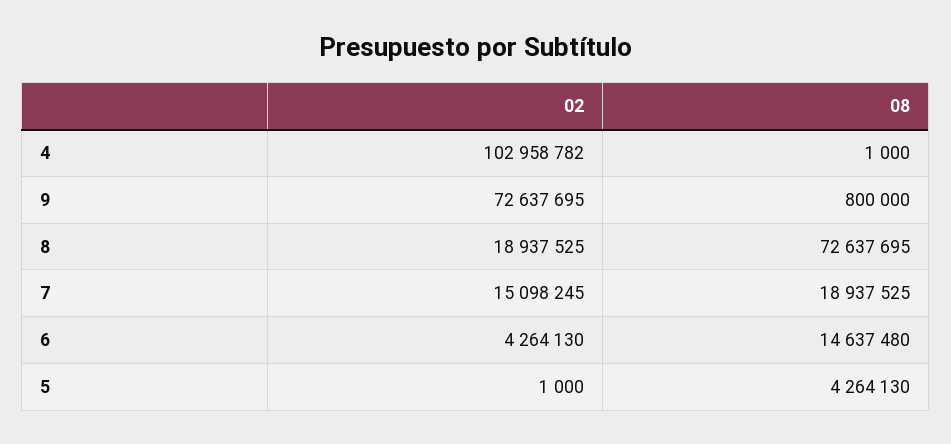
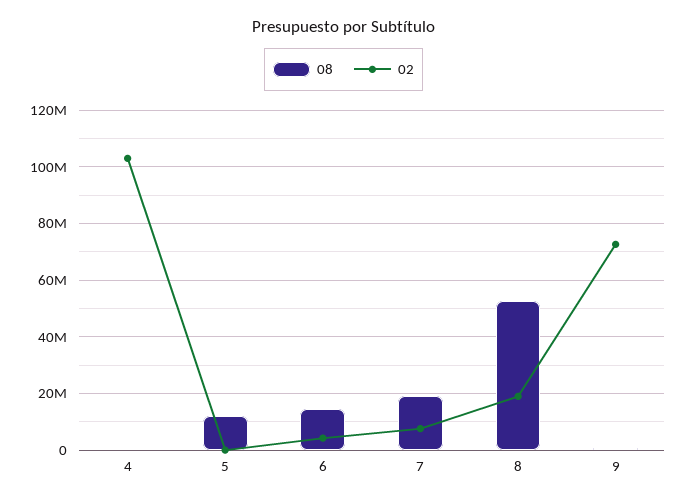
08, 8: 72637695 -> 52500000
02, 7: 15098245 -> 7500000
08, 5: 4264130 -> 12500000

